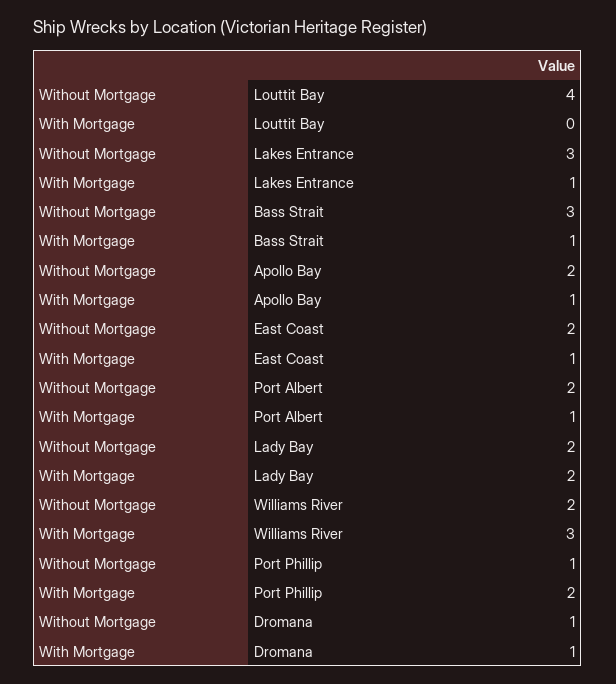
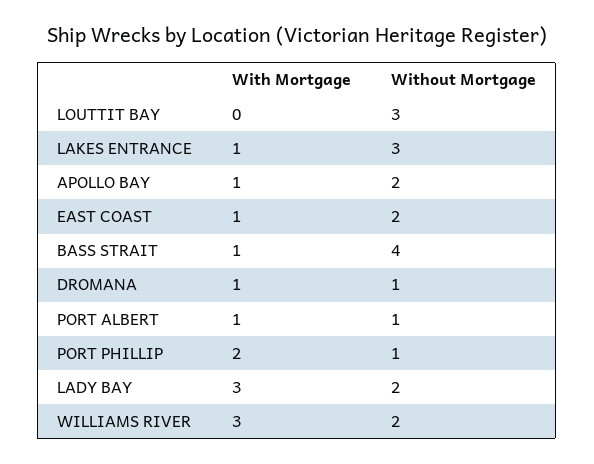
Without Mortgage, Louttit Bay: 4 -> 3
Without Mortgage, Bass Strait: 3 -> 4
Without Mortgage, Port Albert: 2 -> 1
With Mortgage, Lady Bay: 2 -> 3

